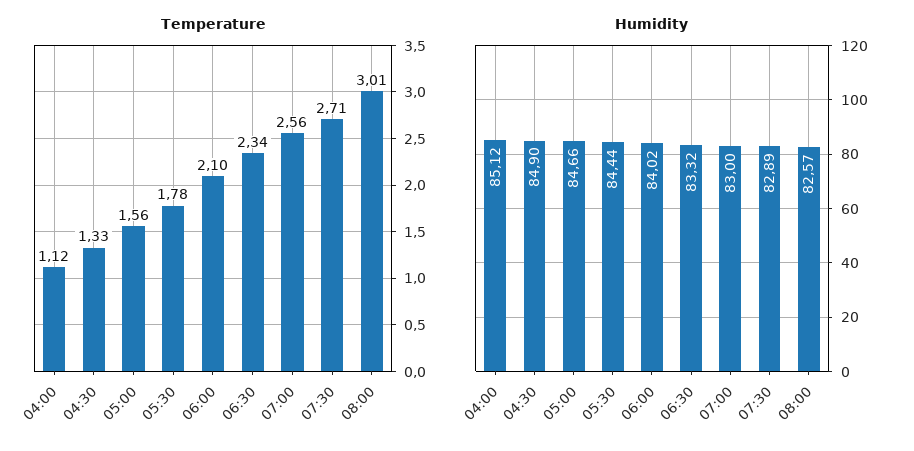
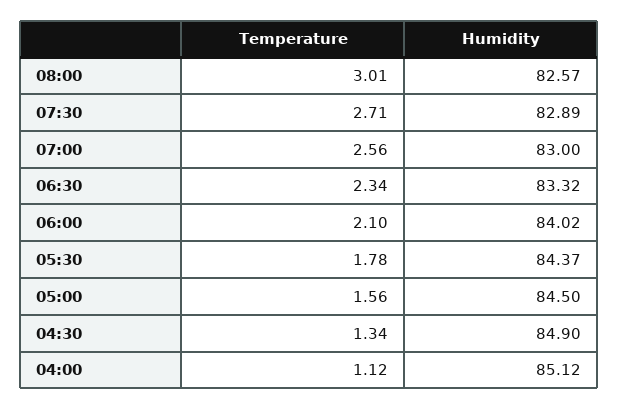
Temperature, 04:30: 1.33 -> 1.34
Humidity, 05:00: 84.66 -> 84.5
Humidity, 05:30: 84.44 -> 84.37

